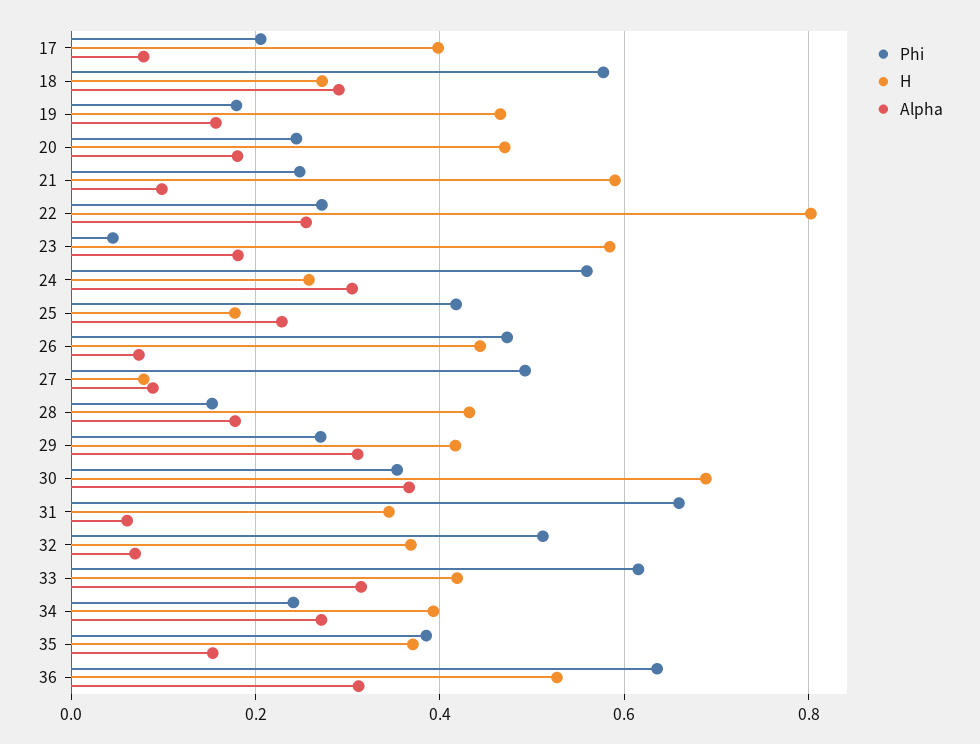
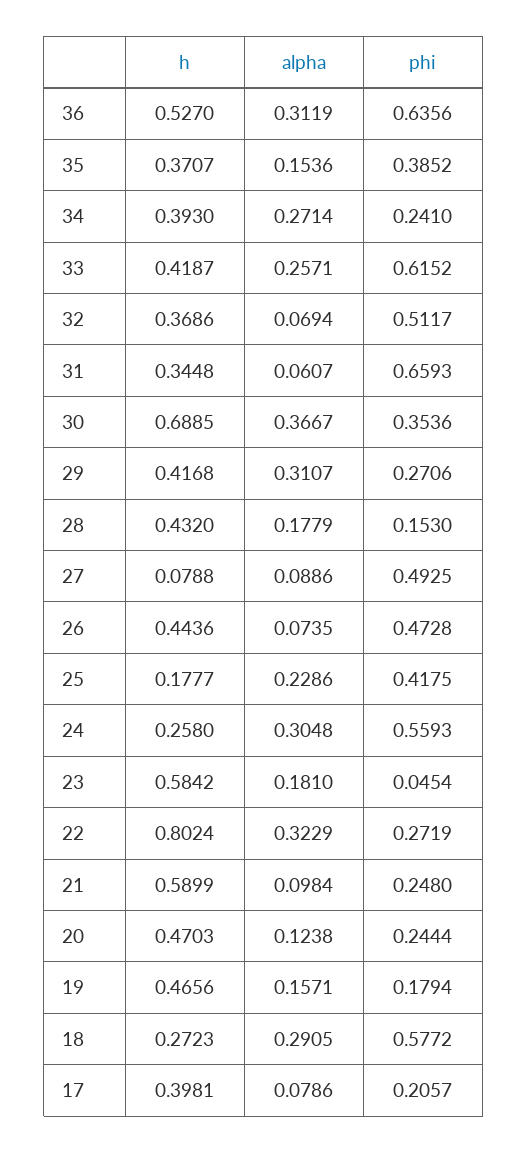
Alpha, 20: 0.18 -> 0.1238
Alpha, 22: 0.26 -> 0.3229
Alpha, 33: 0.32 -> 0.2571

